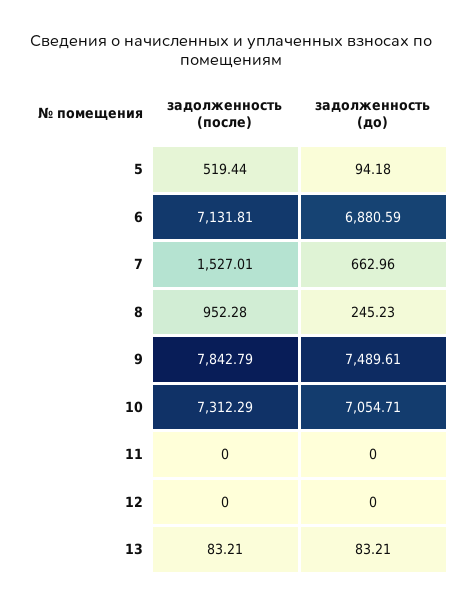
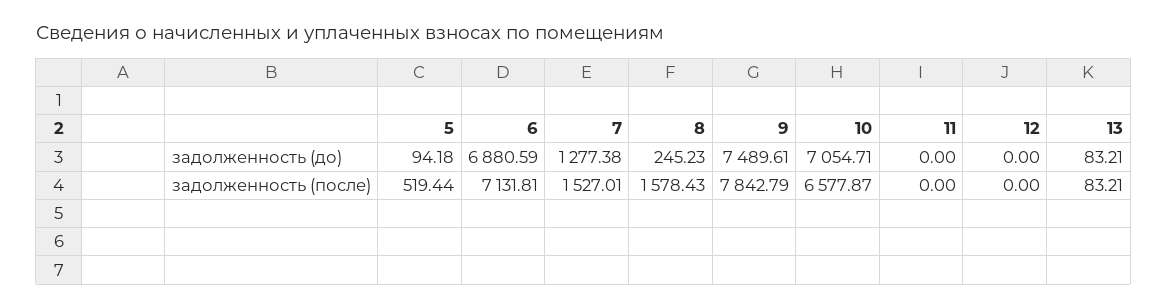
задолженность (до), 7: 662.96 -> 1277.38
задолженность (после), 8: 952.28 -> 1578.43
задолженность (после), 10: 7312.29 -> 6577.87

